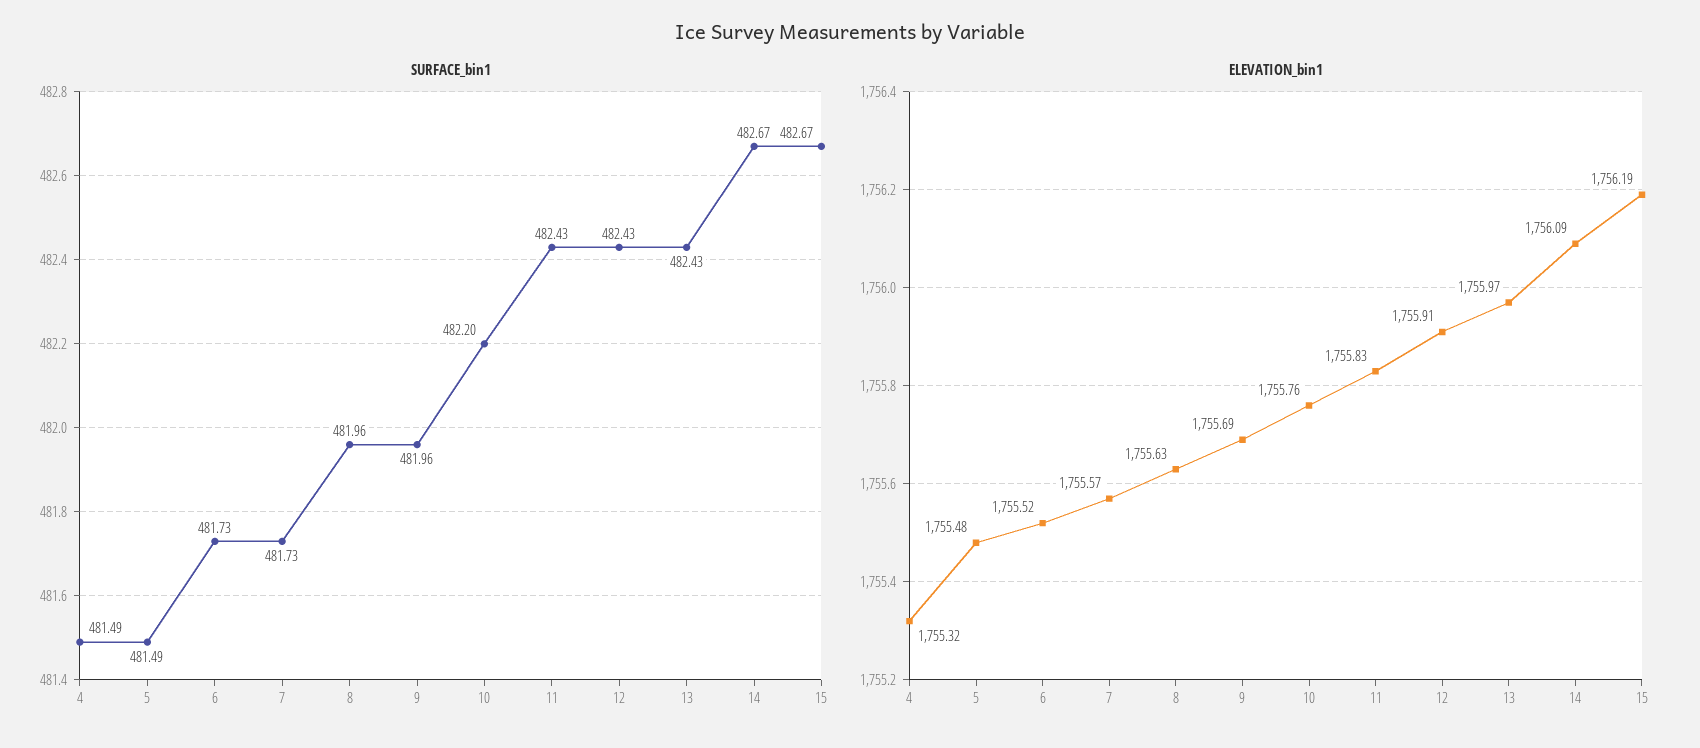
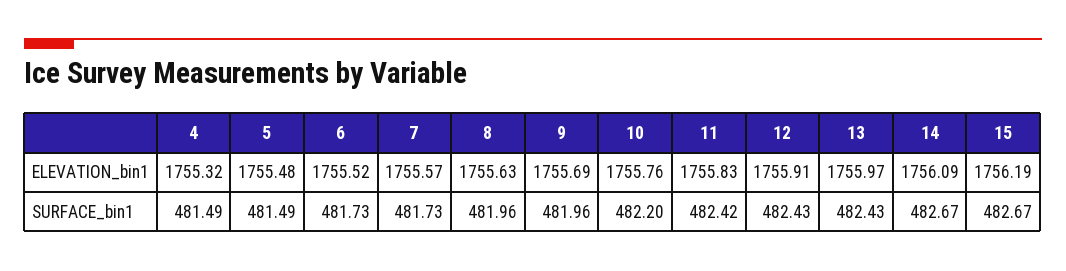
SURFACE_bin1, 11: 482.43 -> 482.42

